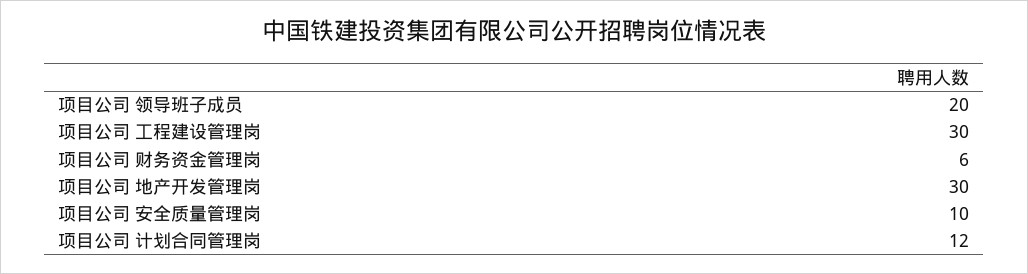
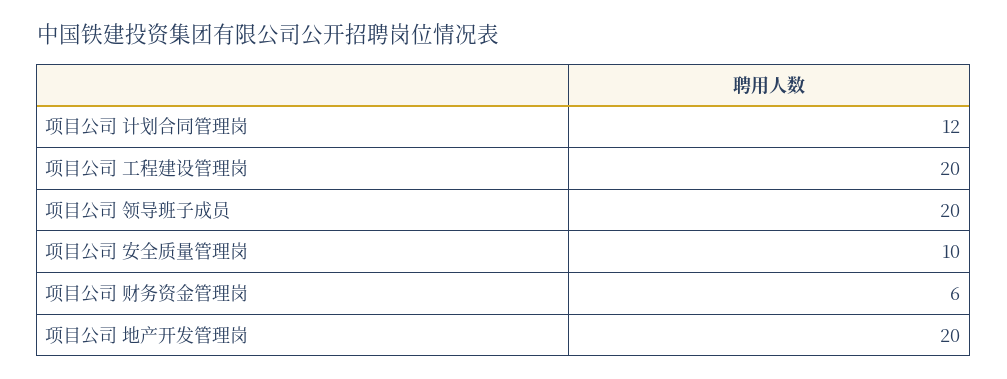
项目公司 工程建设管理岗: 30 -> 20
项目公司 地产开发管理岗: 30 -> 20

